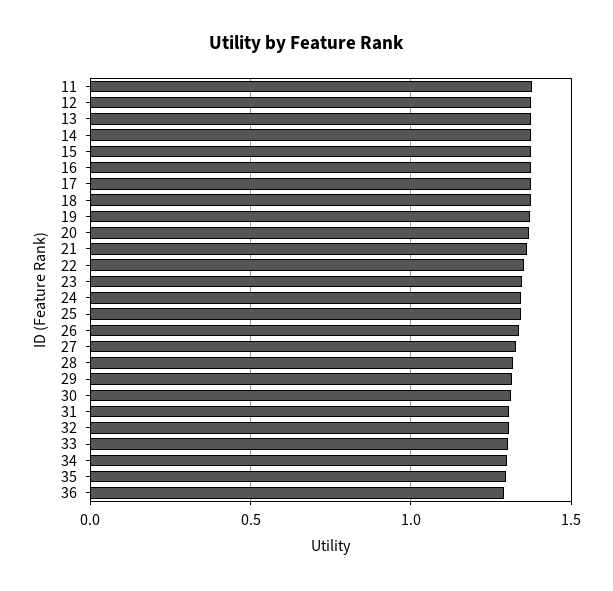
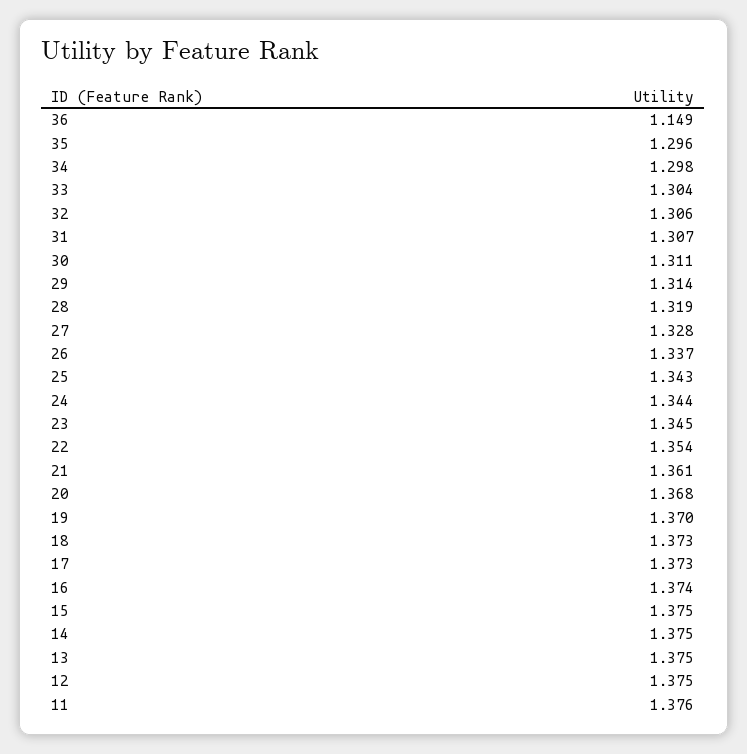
36: 1.3 -> 1.149

